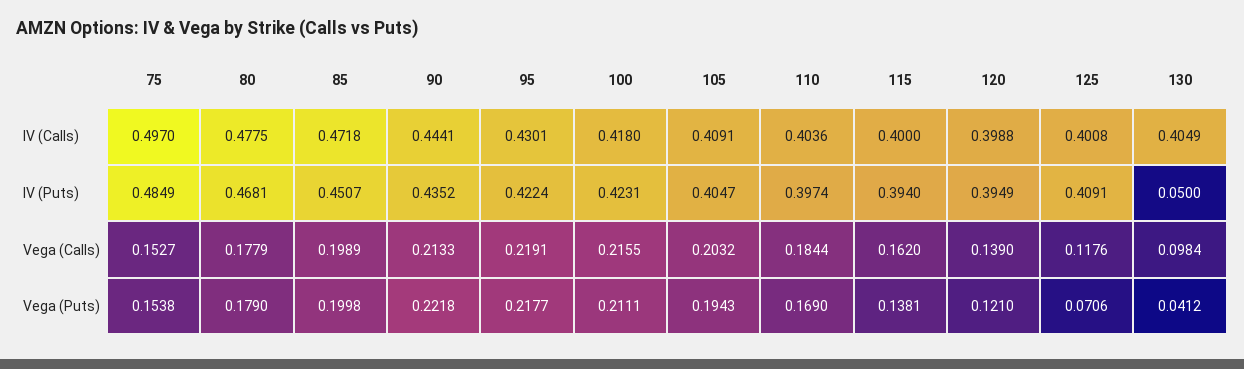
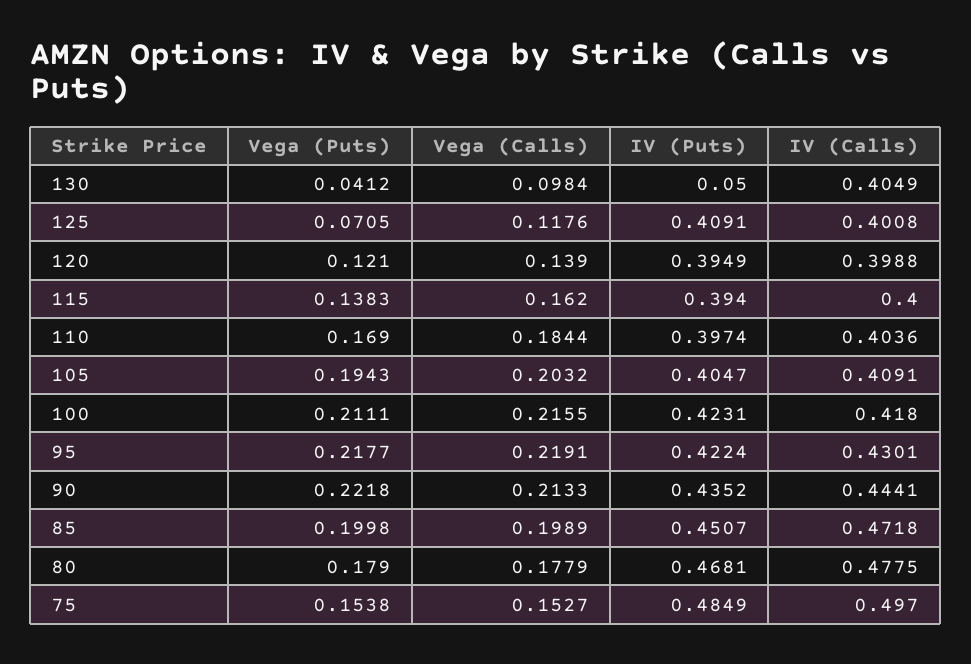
115, Vega (Puts): 0.1381 -> 0.1383
125, Vega (Puts): 0.0706 -> 0.0705

